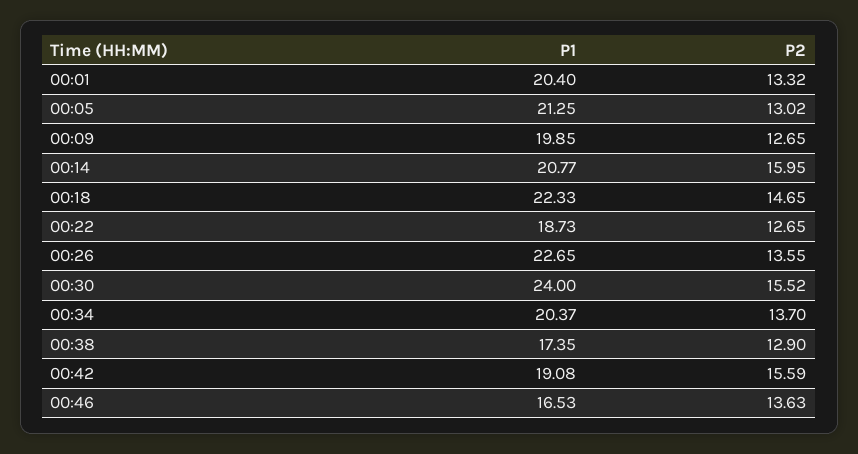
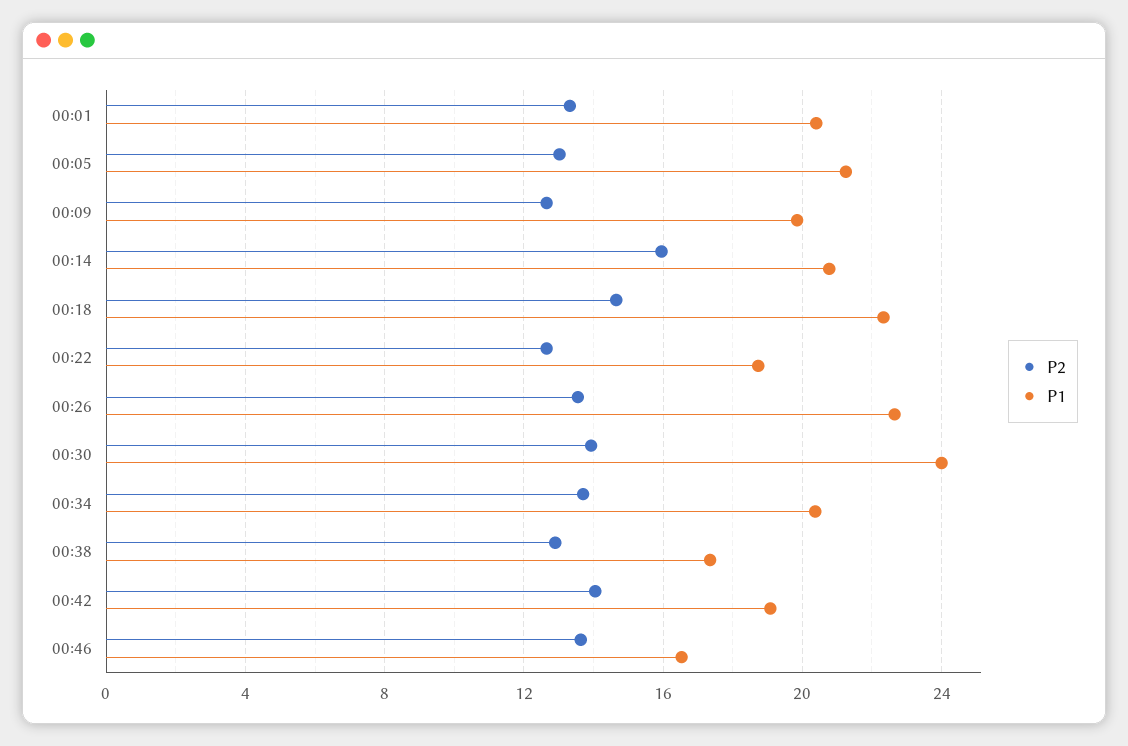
P2, 00:30: 15.52 -> 14
P2, 00:42: 15.59 -> 14

